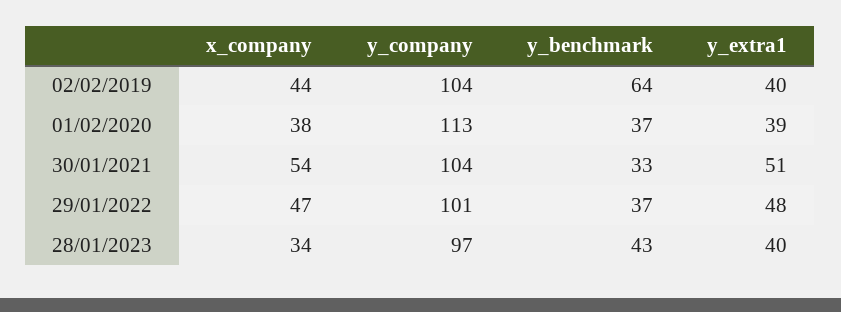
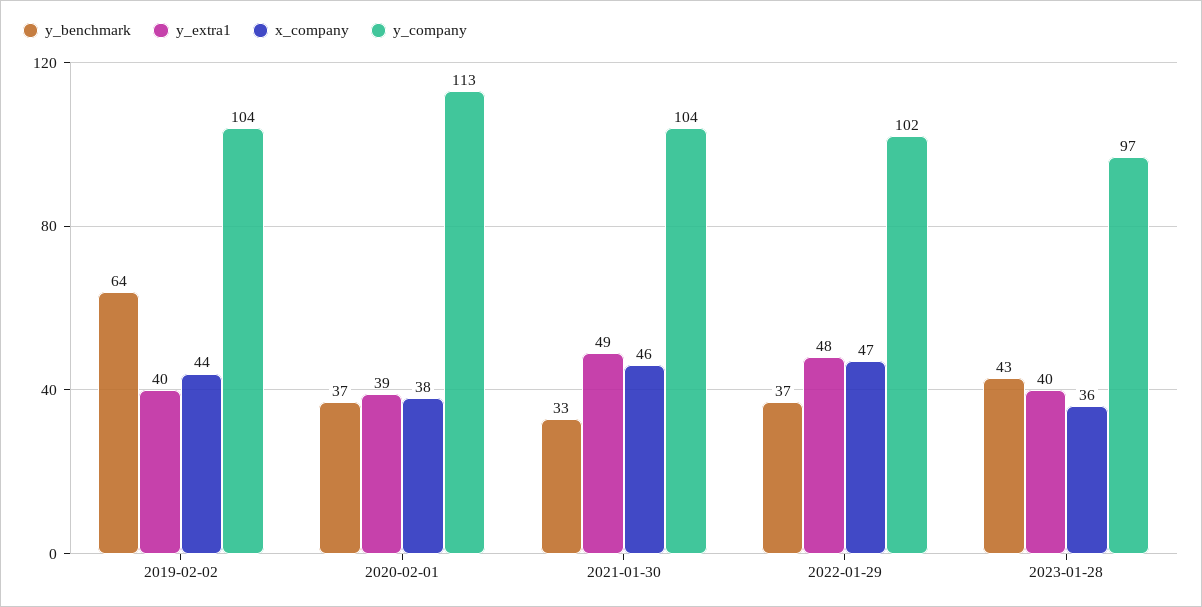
x_company, 30/01/2021: 54 -> 46
y_extra1, 30/01/2021: 51 -> 49
y_company, 29/01/2022: 101 -> 102
x_company, 28/01/2023: 34 -> 36

